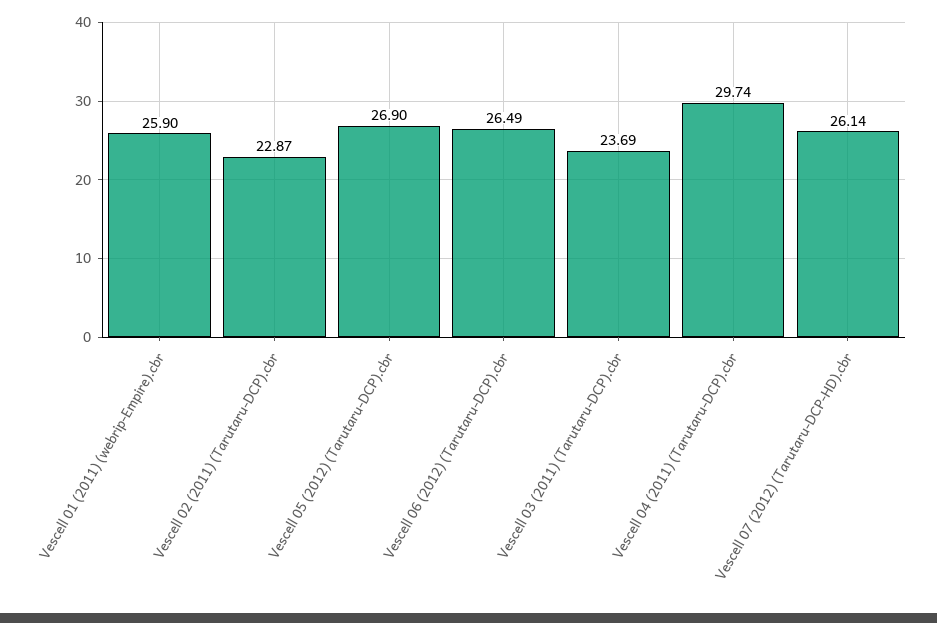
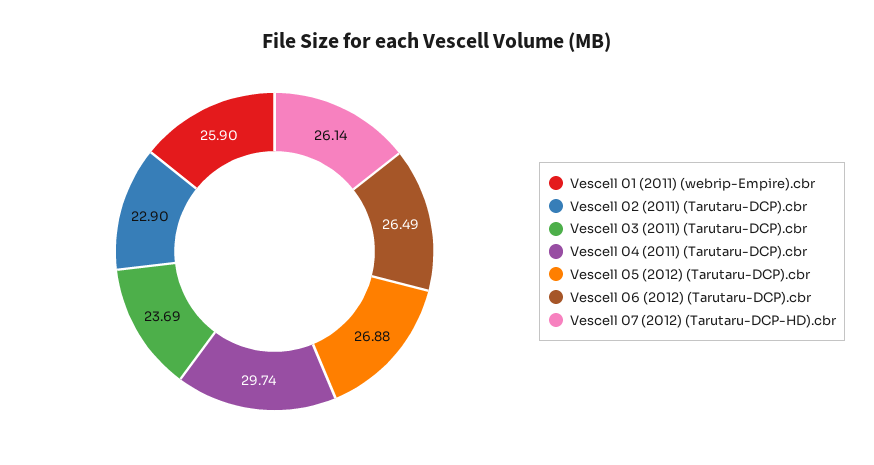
Vescell 02 (2011) (Tarutaru-DCP).cbr: 22.87 -> 22.9
Vescell 05 (2012) (Tarutaru-DCP).cbr: 26.9 -> 26.88

